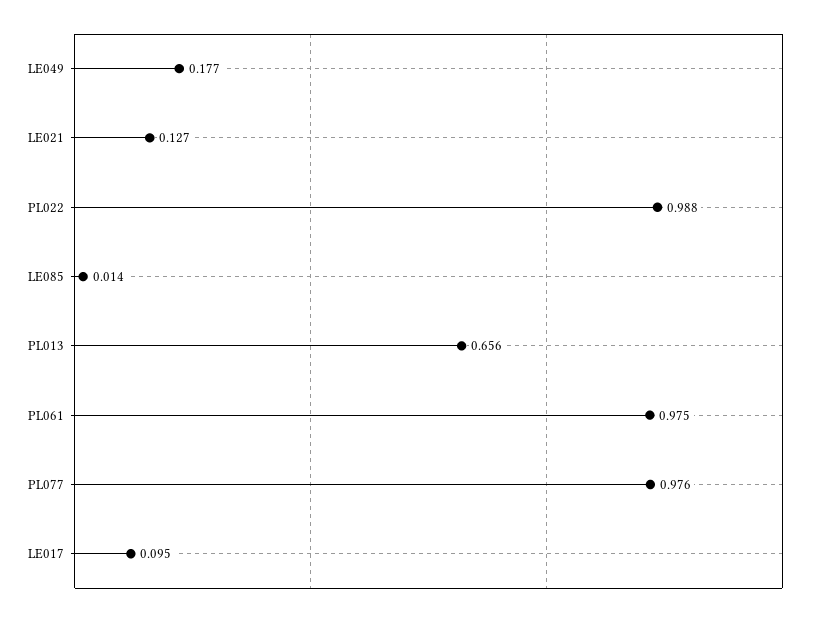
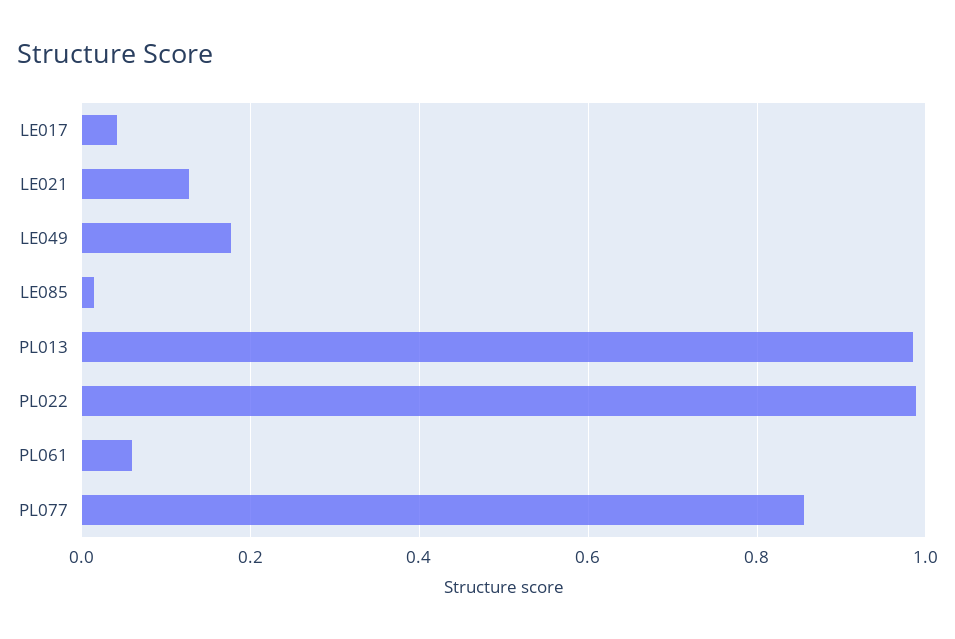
PL013: 0.656 -> 0.98
PL061: 0.975 -> 0.06
PL077: 0.976 -> 0.86
LE017: 0.095 -> 0.04

